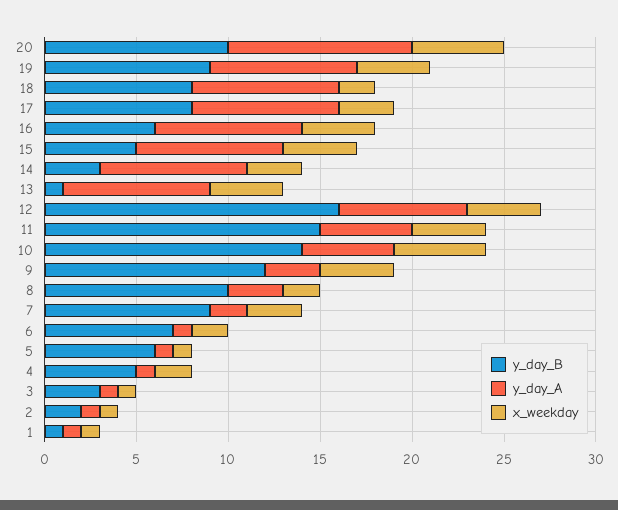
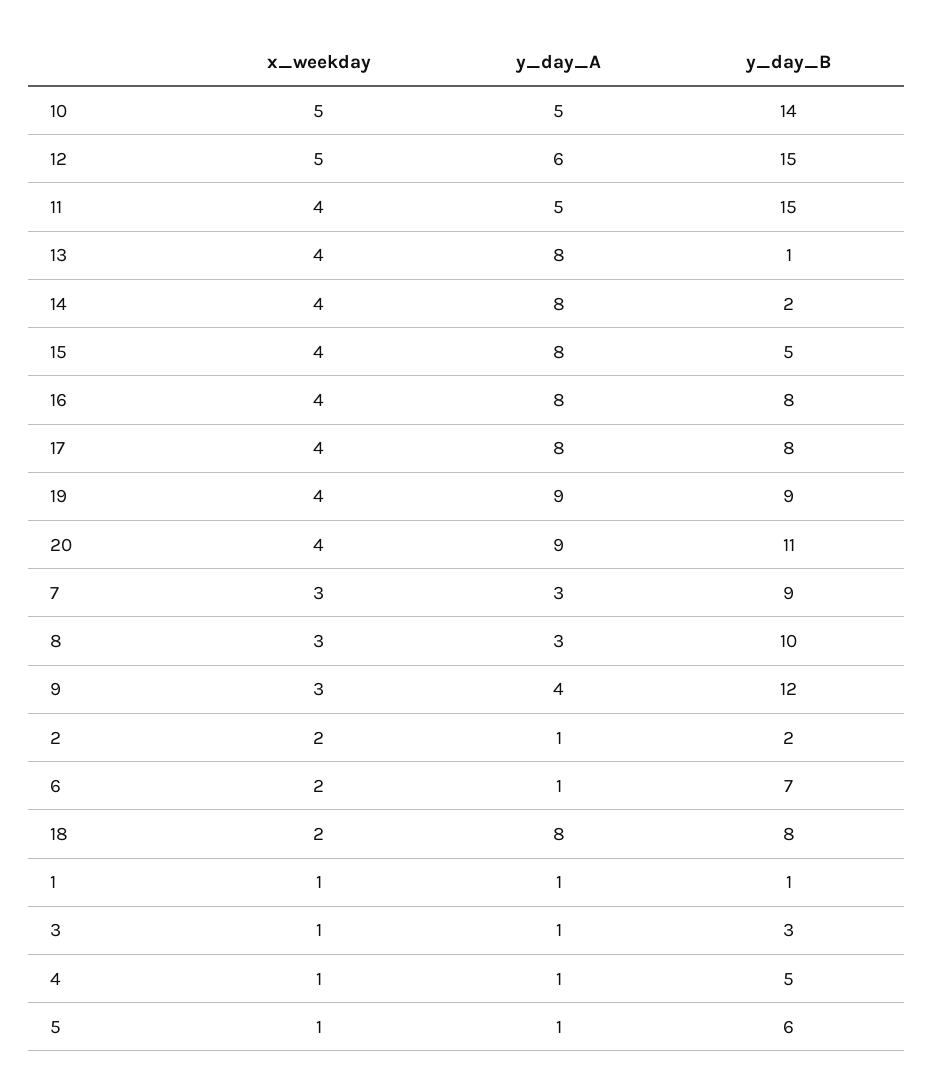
y_day_B, 20: 10 -> 11
y_day_A, 20: 10 -> 9
x_weekday, 20: 5 -> 4
y_day_A, 19: 8 -> 9
x_weekday, 17: 3 -> 4
y_day_B, 16: 6 -> 8
y_day_B, 14: 3 -> 2
x_weekday, 14: 3 -> 4
y_day_B, 12: 16 -> 15
y_day_A, 12: 7 -> 6
x_weekday, 12: 4 -> 5
y_day_A, 9: 3 -> 4
x_weekday, 9: 4 -> 3
x_weekday, 8: 2 -> 3
y_day_A, 7: 2 -> 3
x_weekday, 4: 2 -> 1
x_weekday, 2: 1 -> 2

